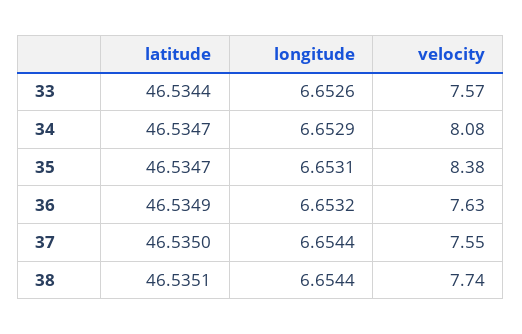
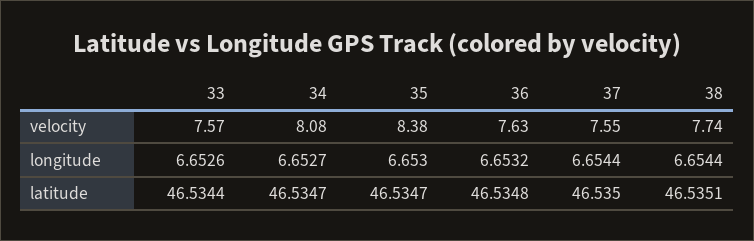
longitude, 34: 6.6529 -> 6.6527
longitude, 35: 6.6531 -> 6.653
latitude, 36: 46.5349 -> 46.5348

